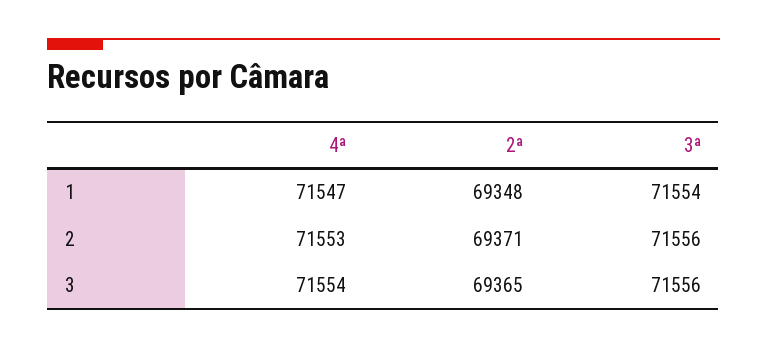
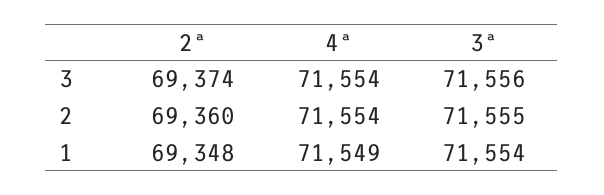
4ª, 1: 71547 -> 71549
4ª, 2: 71553 -> 71554
2ª, 2: 69371 -> 69360
3ª, 2: 71556 -> 71555
2ª, 3: 69365 -> 69374

